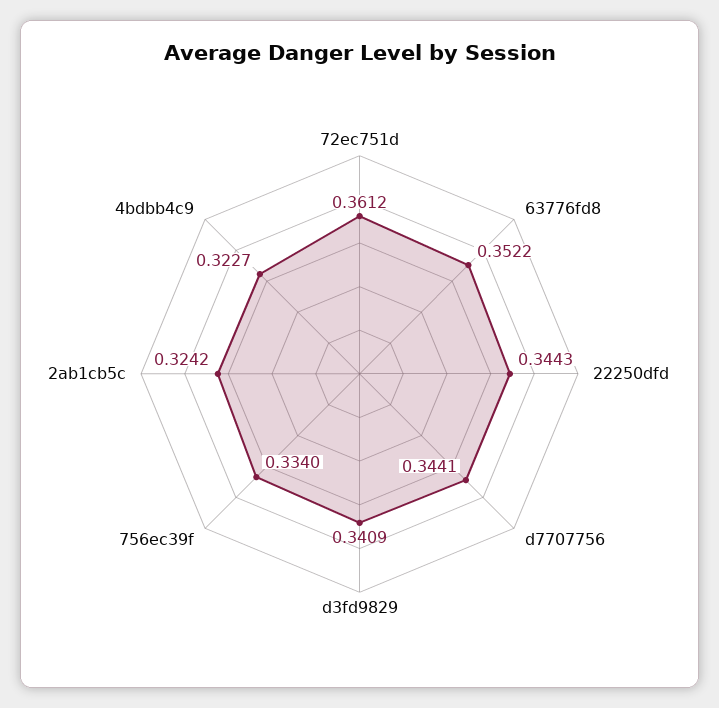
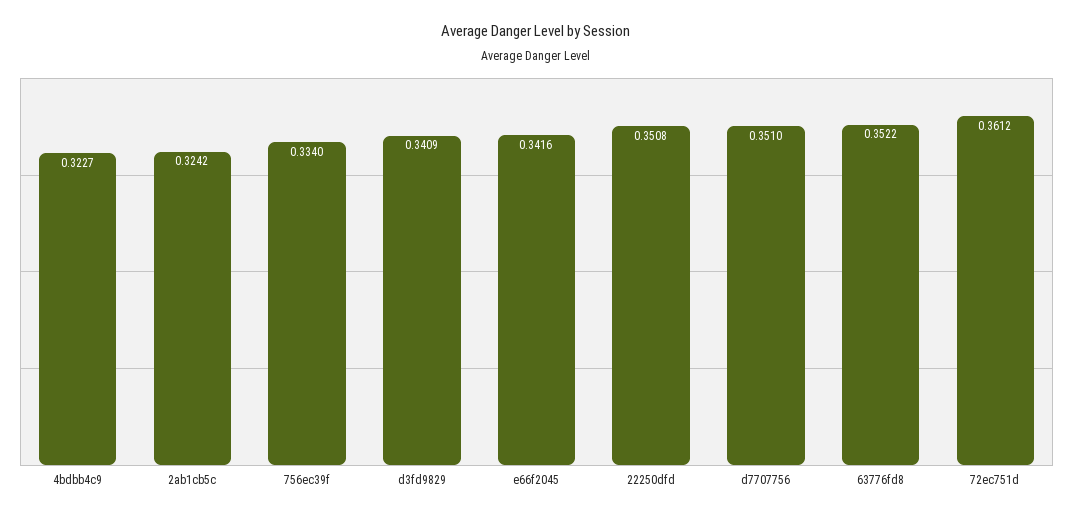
22250dfd: 0.3443 -> 0.3508
d7707756: 0.3441 -> 0.351
e66f2045: none -> 0.3416

